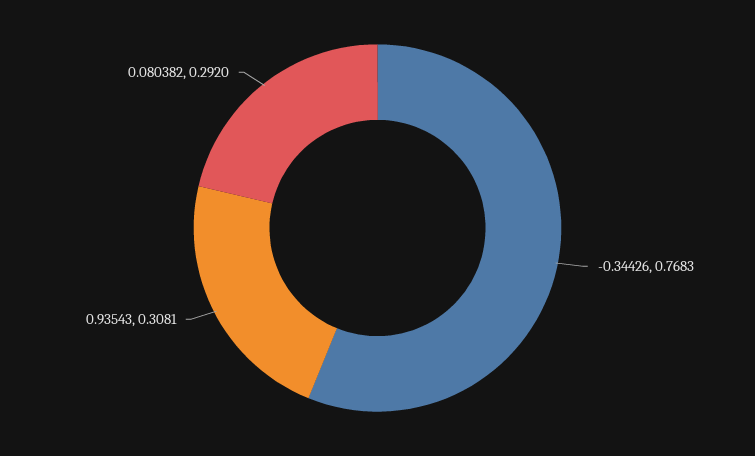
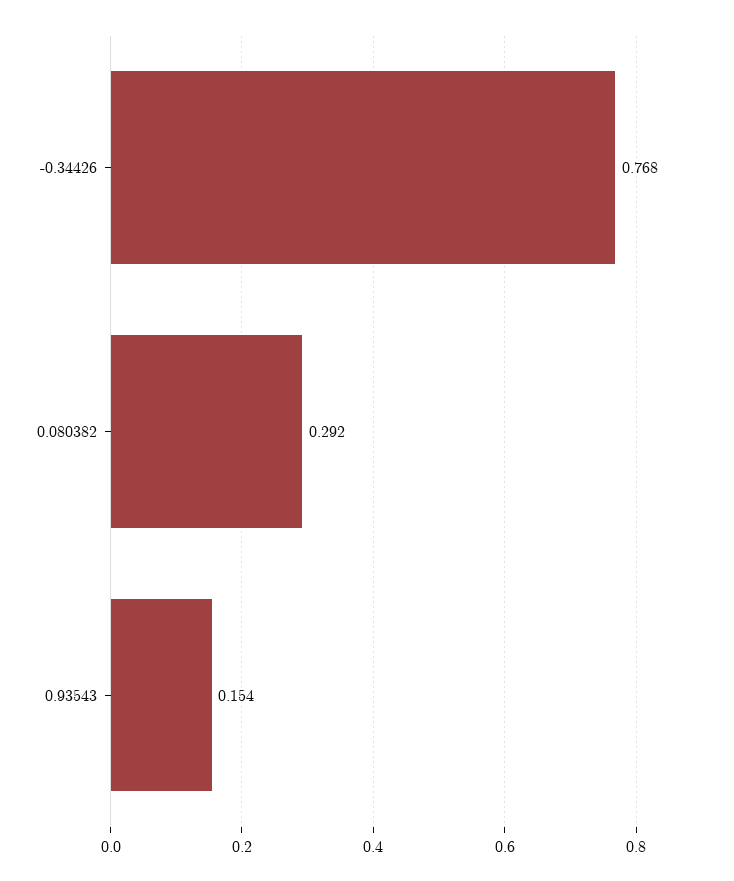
0.93543: 0.3081 -> 0.154

